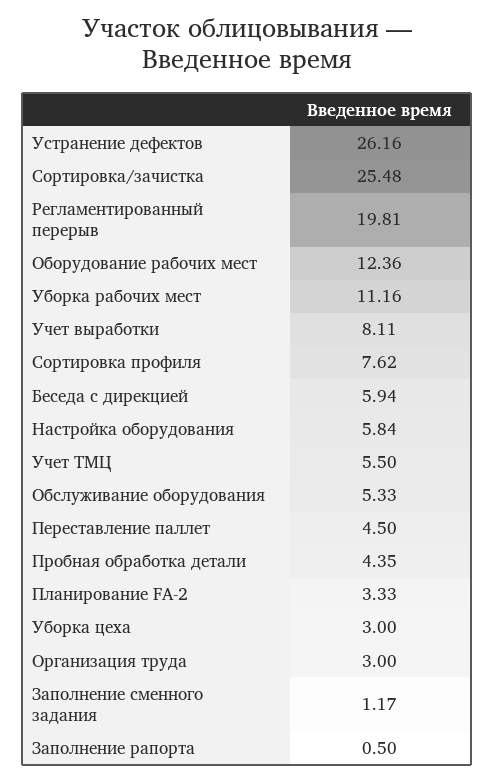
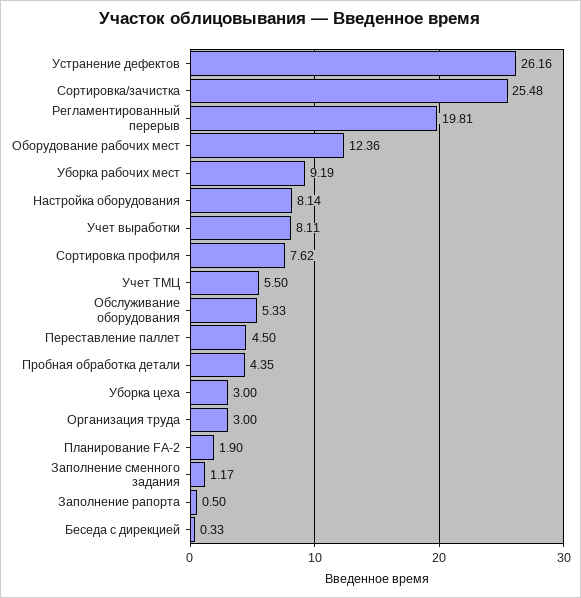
Уборка рабочих мест: 11.16 -> 9.19
Беседа с дирекцией: 5.94 -> 0.33
Настройка оборудования: 5.84 -> 8.14
Планирование FA-2: 3.33 -> 1.9

